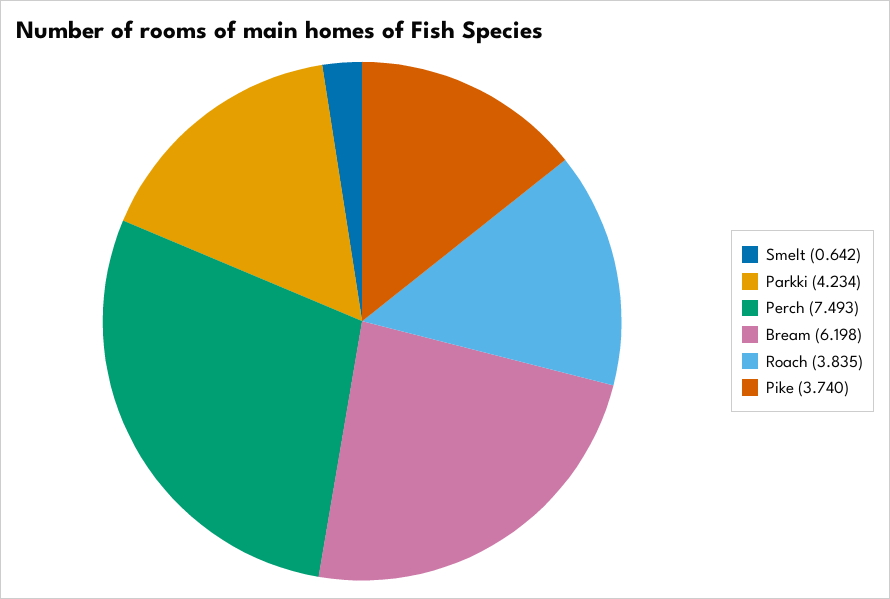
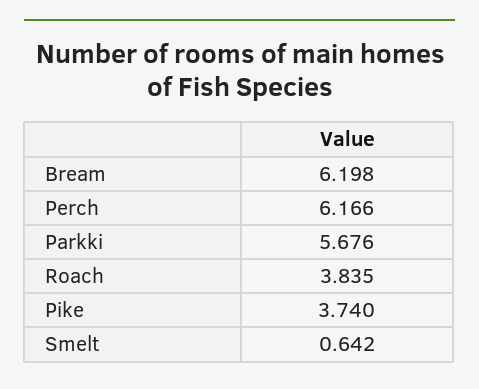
Parkki: 4.234 -> 5.676
Perch: 7.493 -> 6.166

